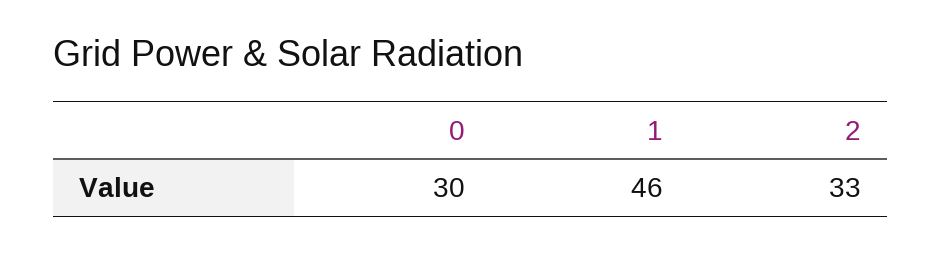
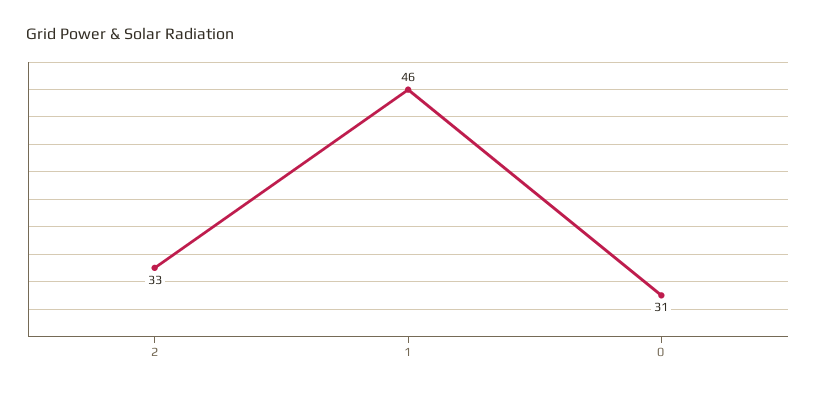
0: 30 -> 31

